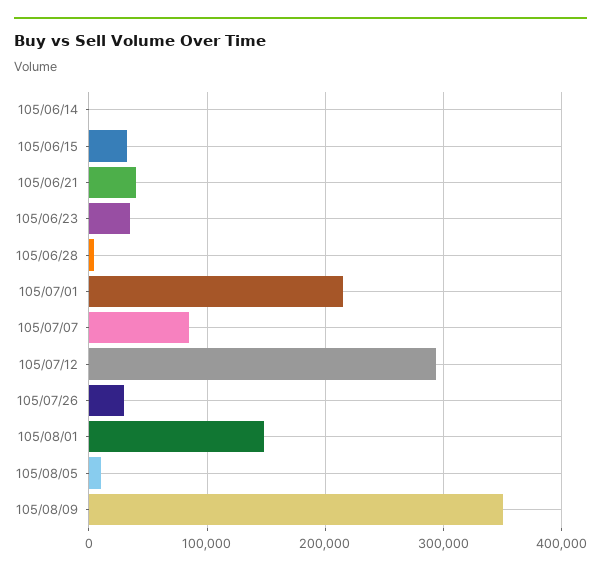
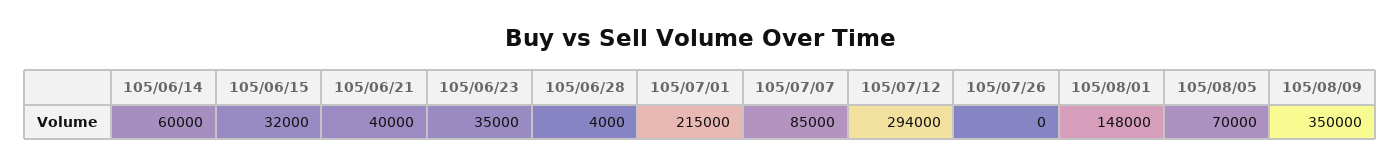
105/06/14: 0 -> 60000
105/07/26: 30000 -> 0
105/08/05: 10000 -> 70000

